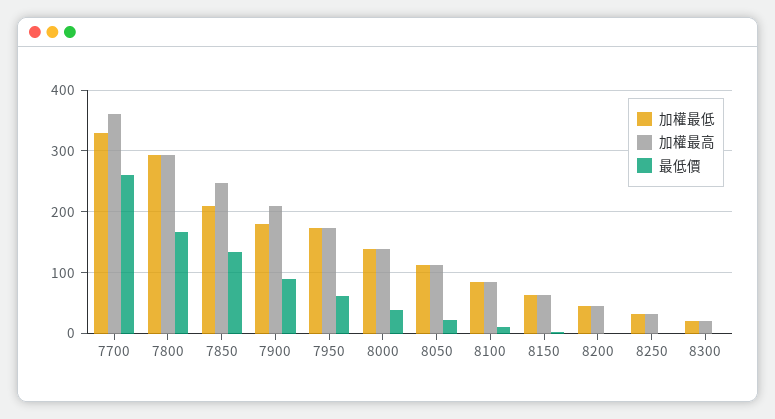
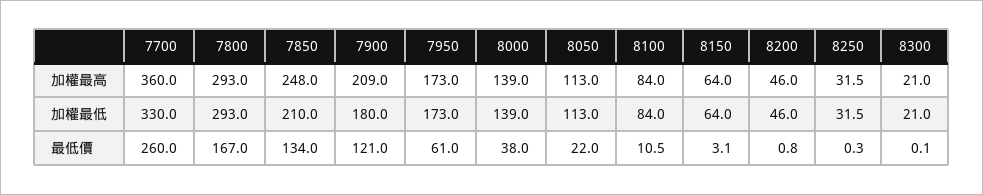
最低價, 7900: 90 -> 121

